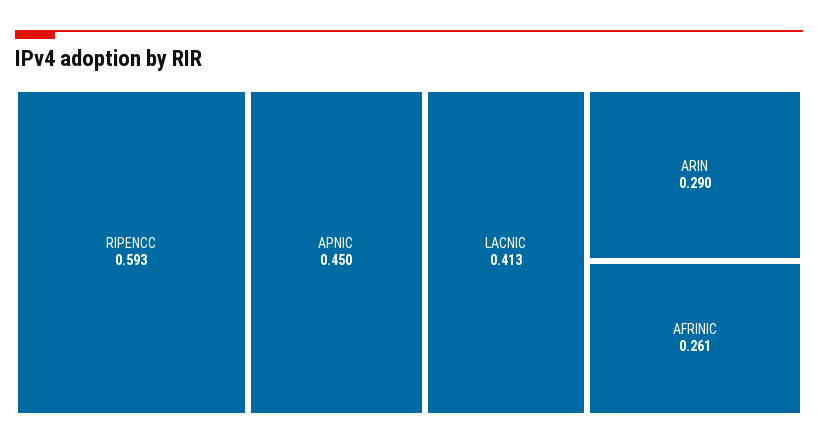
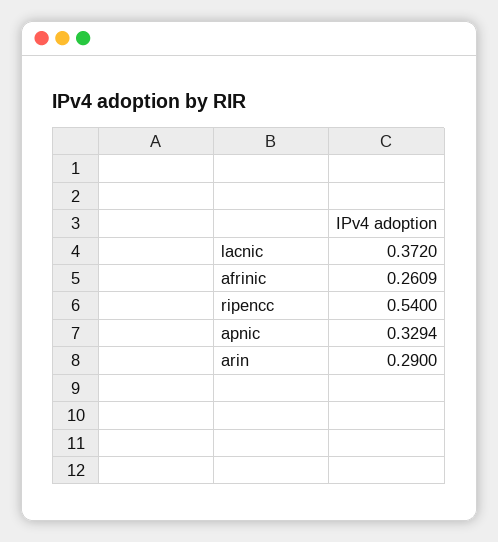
RIPENCC: 0.593 -> 0.54
APNIC: 0.45 -> 0.3294
LACNIC: 0.413 -> 0.372

